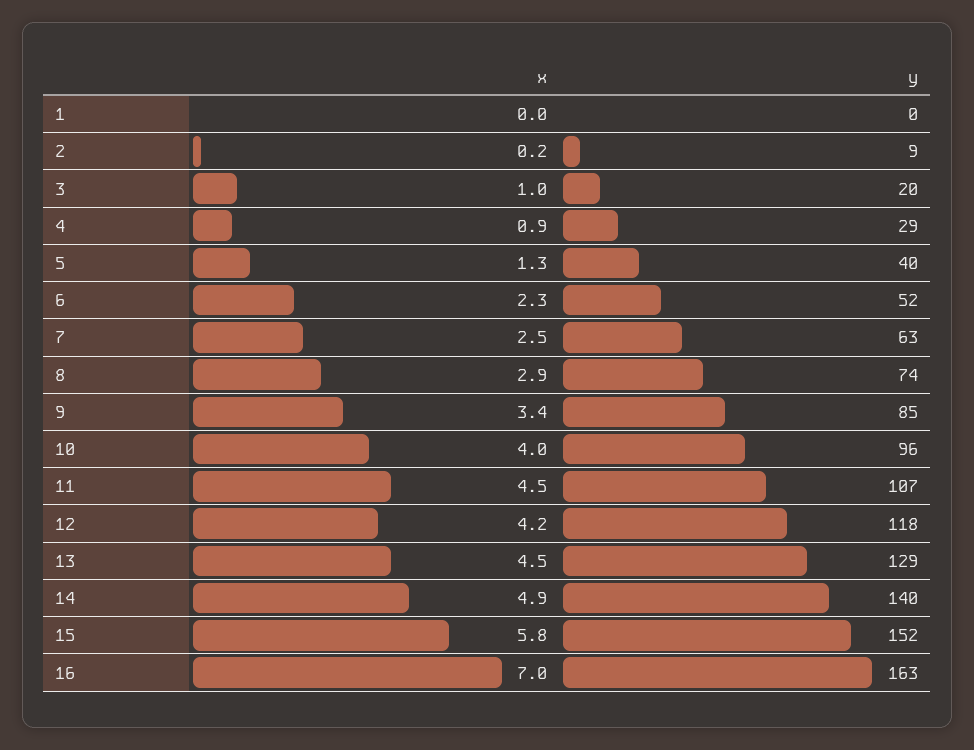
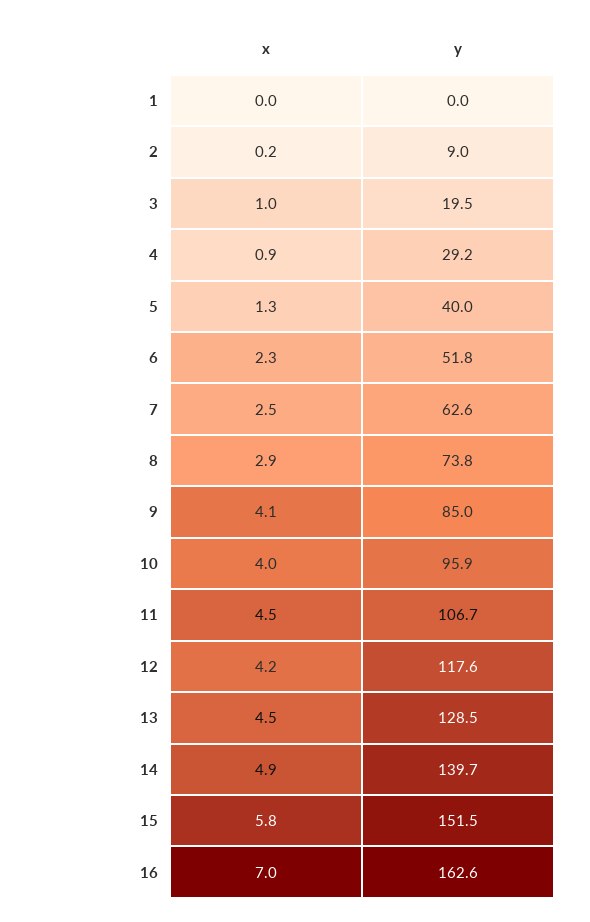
x, 9: 3.4 -> 4.1

